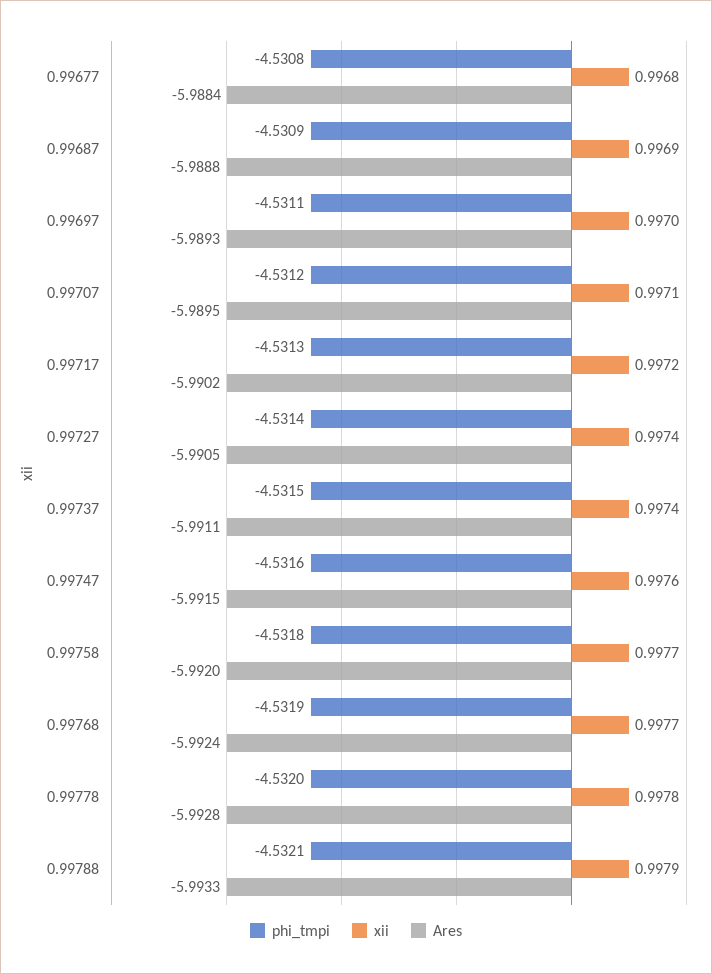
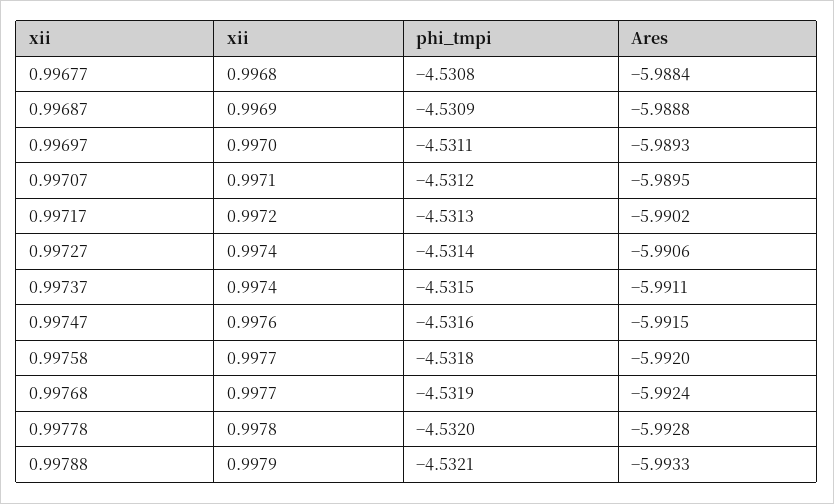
Ares, 0.99727: -5.9905 -> -5.9906

